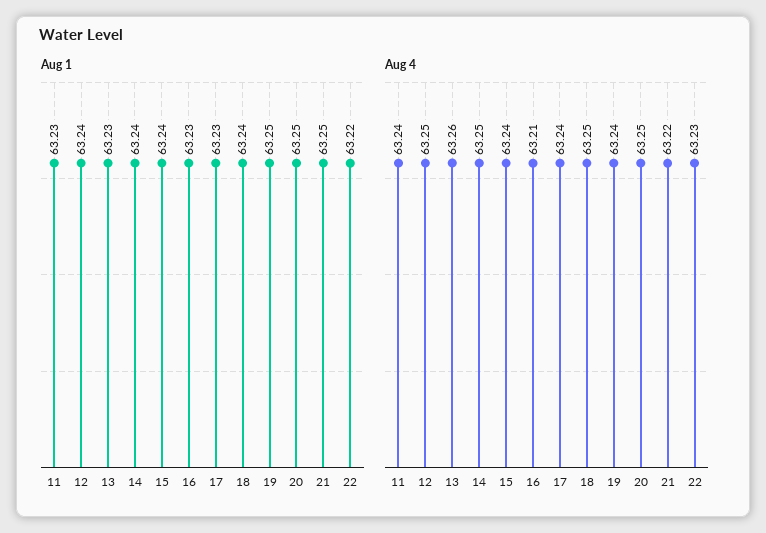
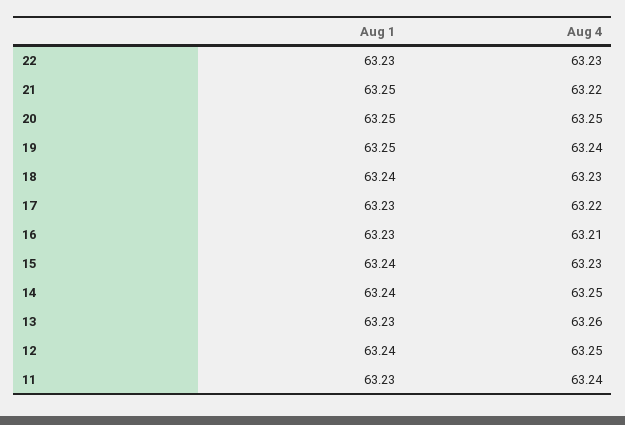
Aug 1, 22: 63.22 -> 63.23
Aug 4, 15: 63.24 -> 63.23
Aug 4, 17: 63.24 -> 63.22
Aug 4, 18: 63.25 -> 63.23

